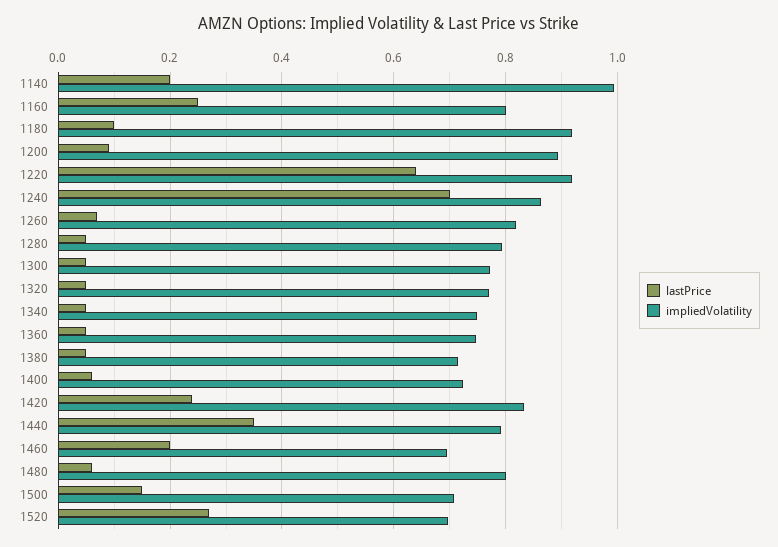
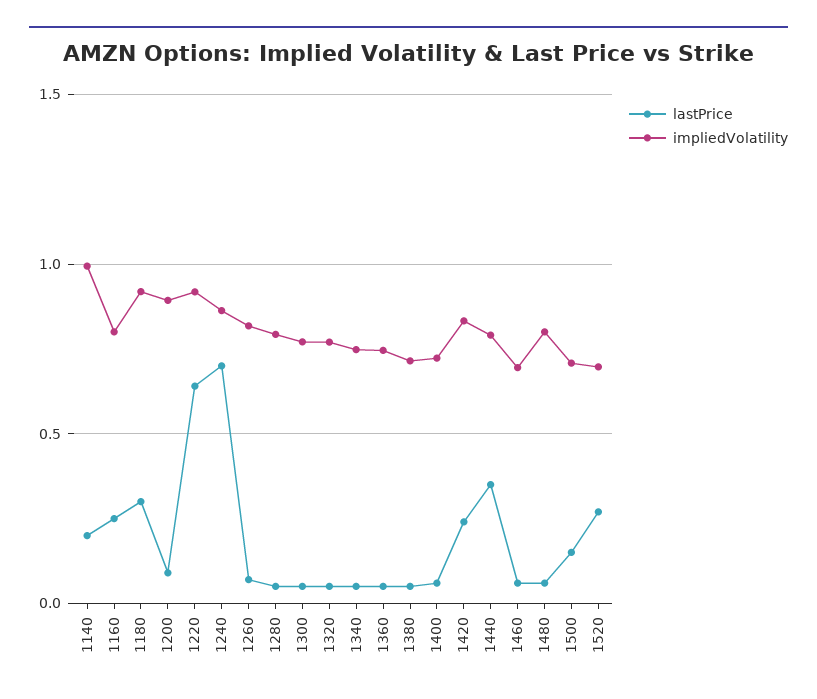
lastPrice, 1180: 0.1 -> 0.3
lastPrice, 1460: 0.2 -> 0.05

